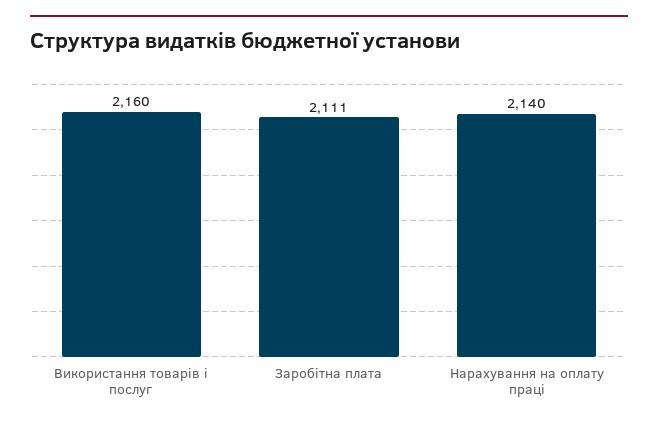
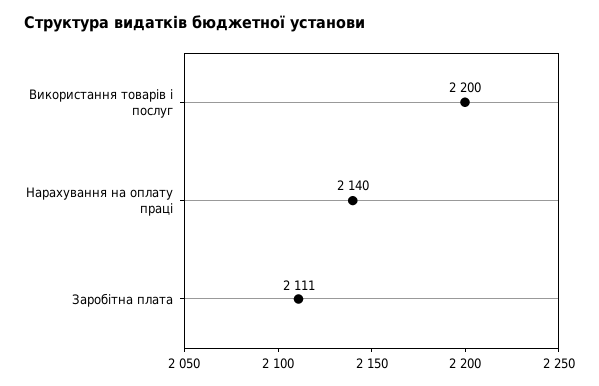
Використання товарів і послуг: 2160 -> 2200

